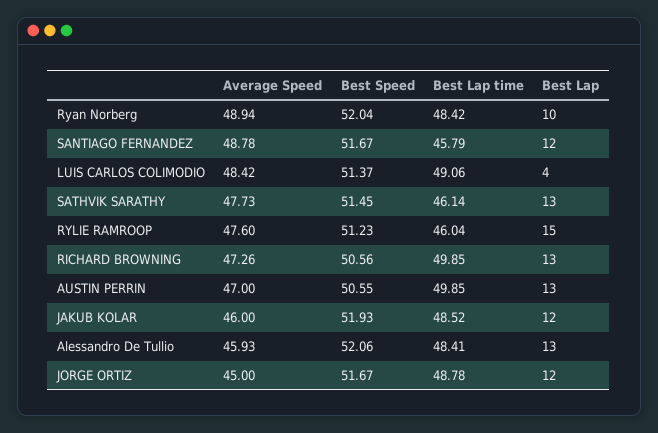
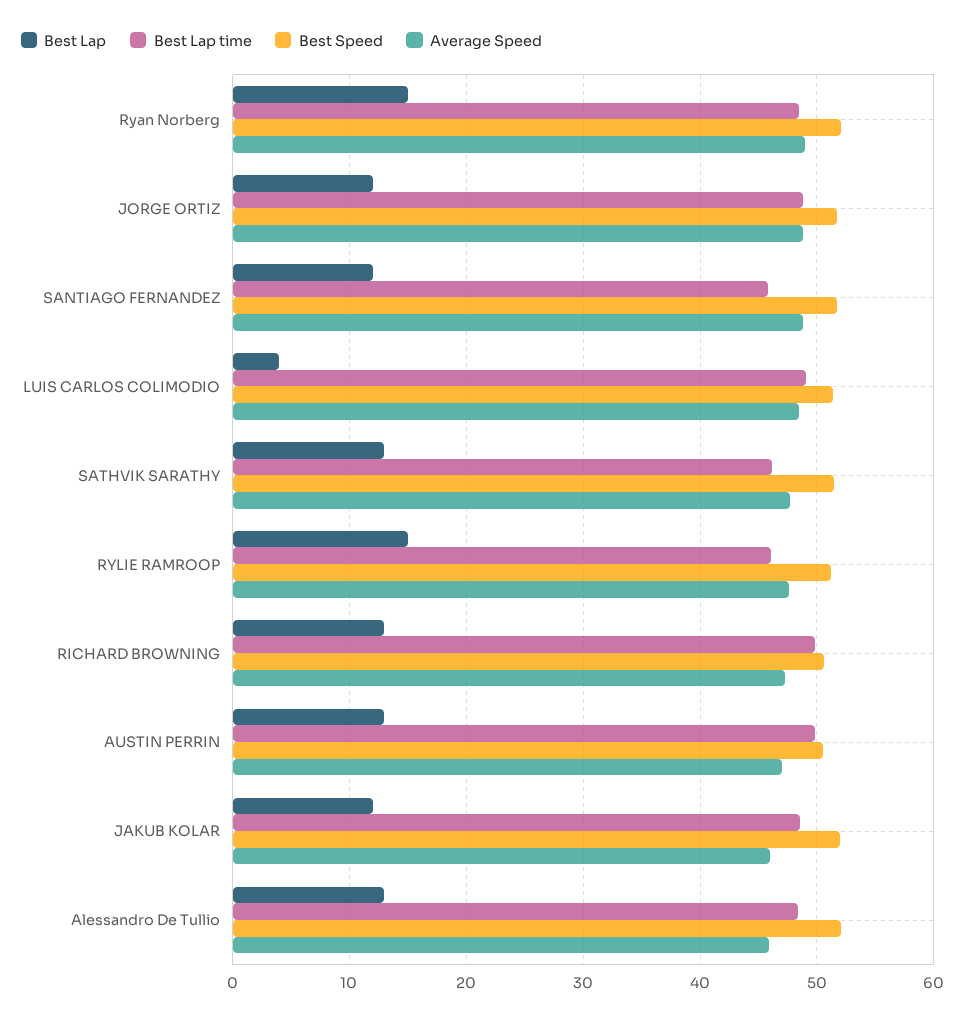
Best Lap, Ryan Norberg: 10 -> 15
Average Speed, JORGE ORTIZ: 45 -> 49

